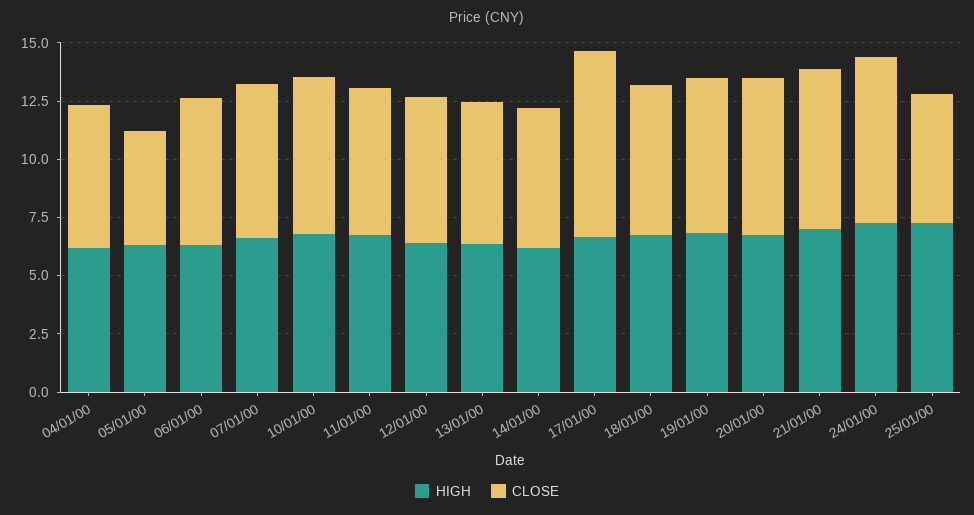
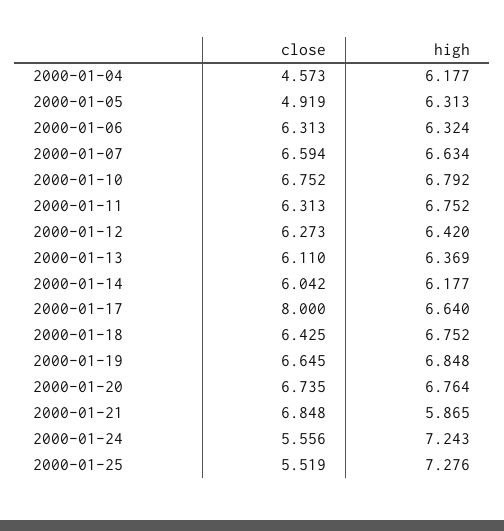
CLOSE, 04/01/00: 6 -> 4.573
HIGH, 21/01/00: 7 -> 5.865
CLOSE, 24/01/00: 7 -> 5.556

